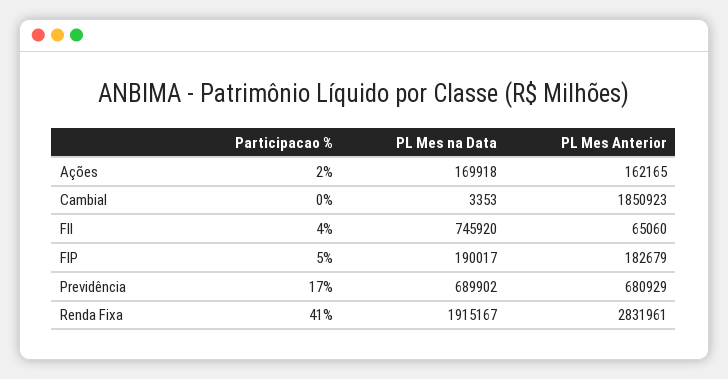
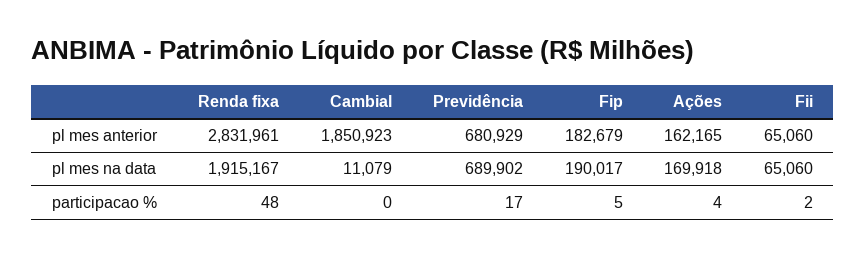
Participacao %, Ações: 2 -> 4
PL Mes na Data, Cambial: 3353 -> 11079
Participacao %, FII: 4 -> 2
PL Mes na Data, FII: 745920 -> 65060
Participacao %, Renda Fixa: 41 -> 48

